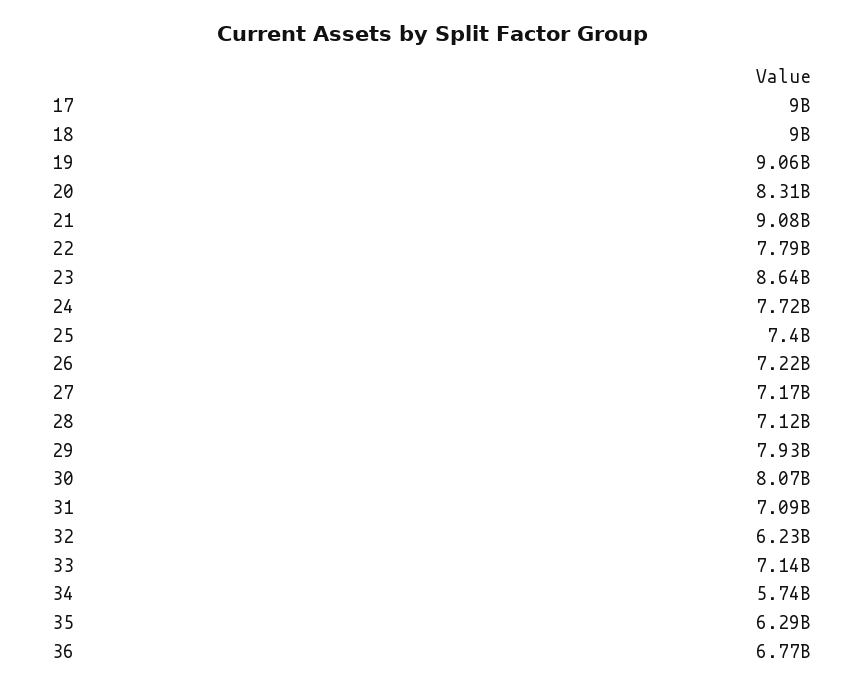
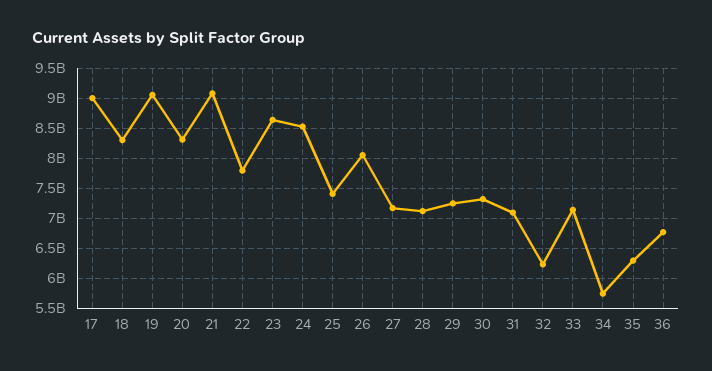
18: 9000000000 -> 8250000000
24: 7720000000 -> 8500000000
26: 7220000000 -> 8000000000
29: 7930000000 -> 7250000000
30: 8070000000 -> 7250000000

